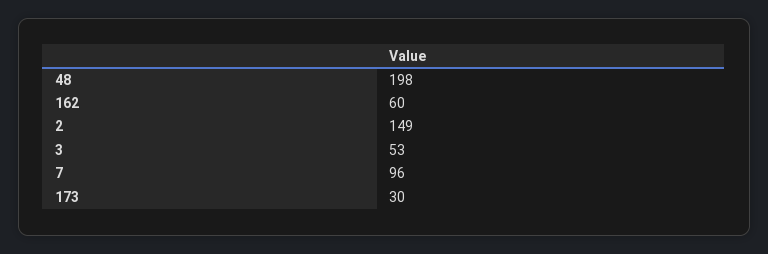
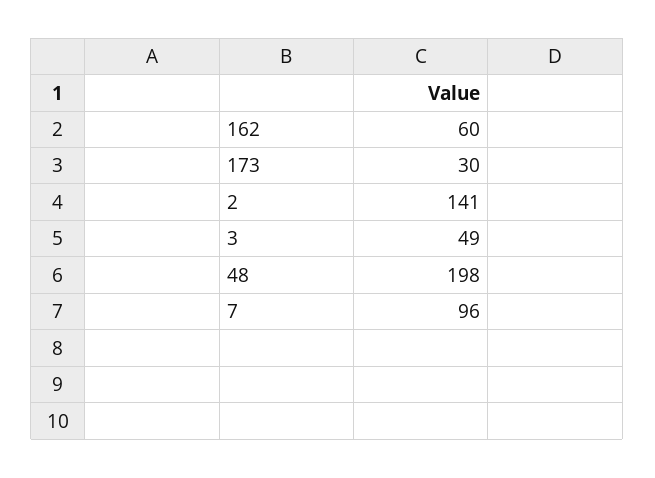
2: 149 -> 141
3: 53 -> 49

